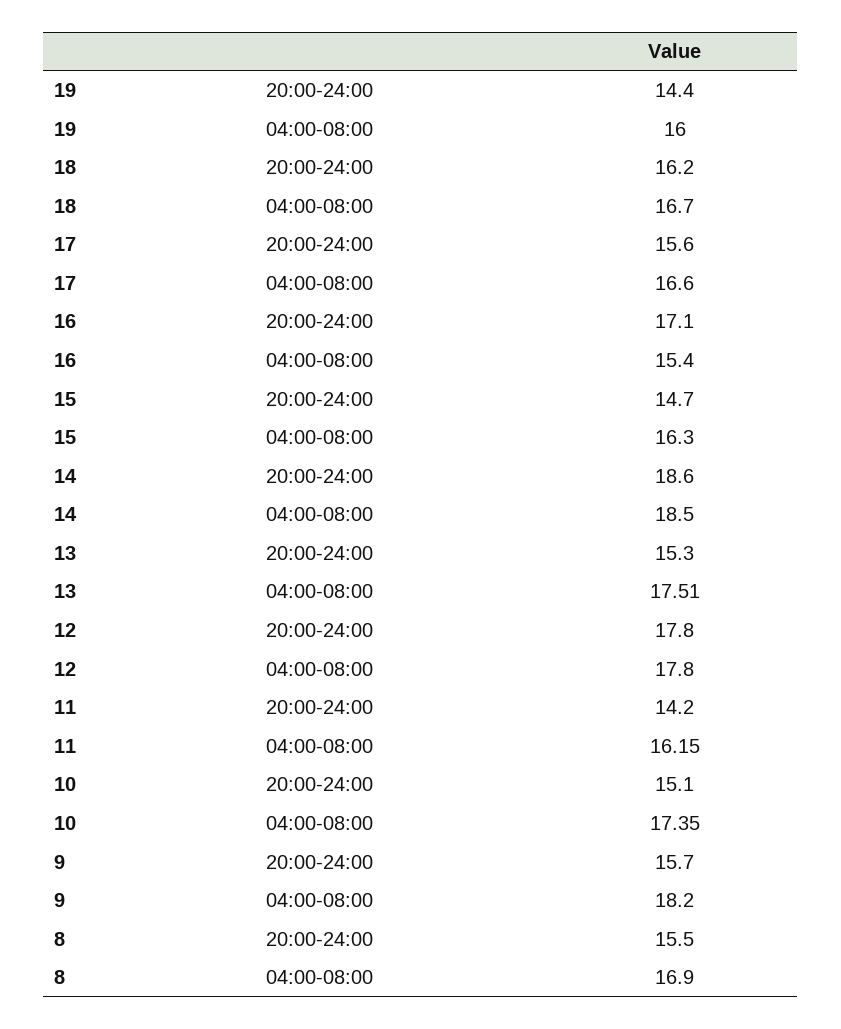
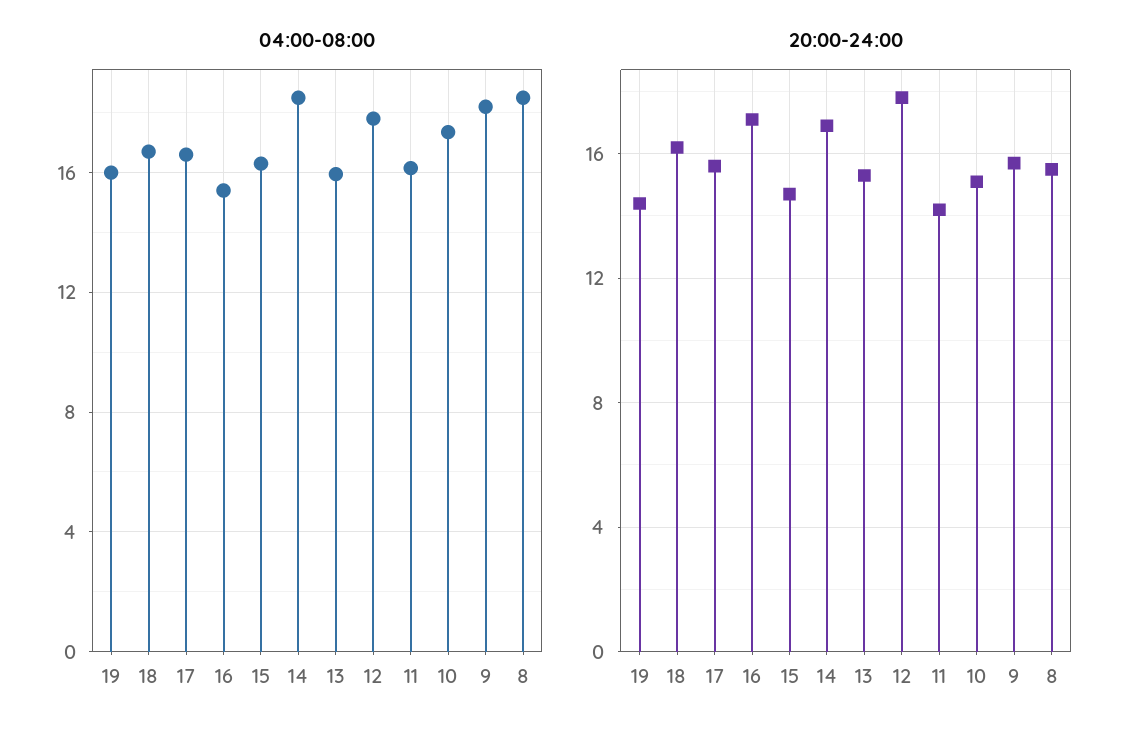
20:00-24:00, 14: 18.6 -> 17
04:00-08:00, 13: 17.51 -> 16
04:00-08:00, 8: 16.9 -> 18.5

